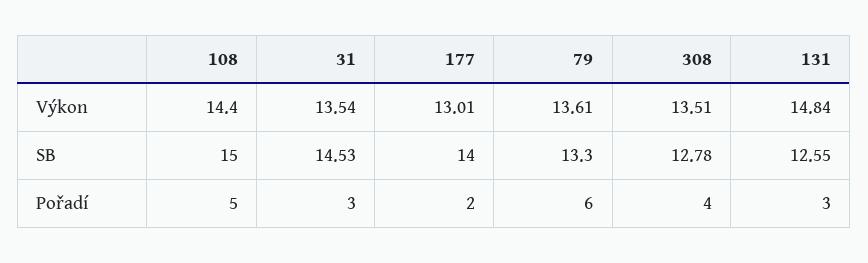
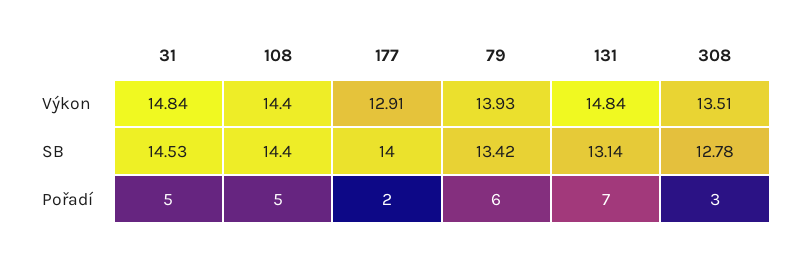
31, Výkon: 13.54 -> 14.84
177, Výkon: 13.01 -> 12.91
79, Výkon: 13.61 -> 13.93
108, SB: 15 -> 14.4
79, SB: 13.3 -> 13.42
131, SB: 12.55 -> 13.14
31, Pořadí: 3 -> 5
308, Pořadí: 4 -> 3
131, Pořadí: 3 -> 7

